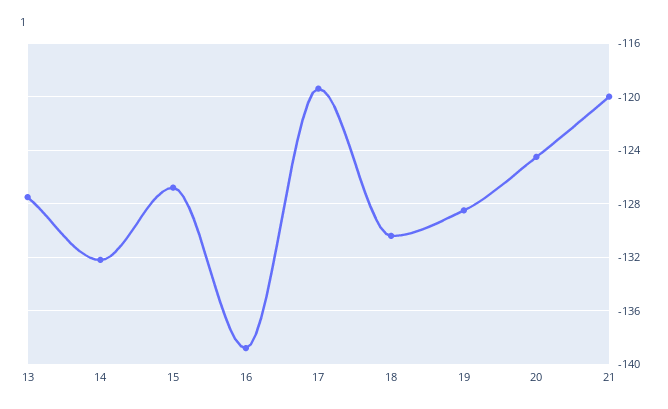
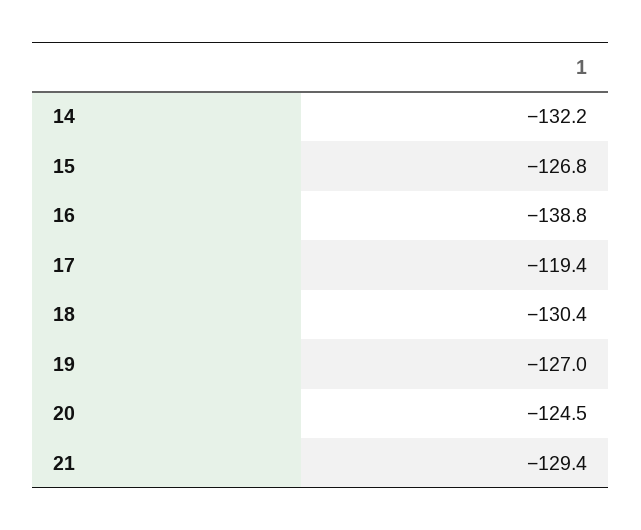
13: -127.5 -> none
19: -128.5 -> -127
21: -120 -> -129.4

